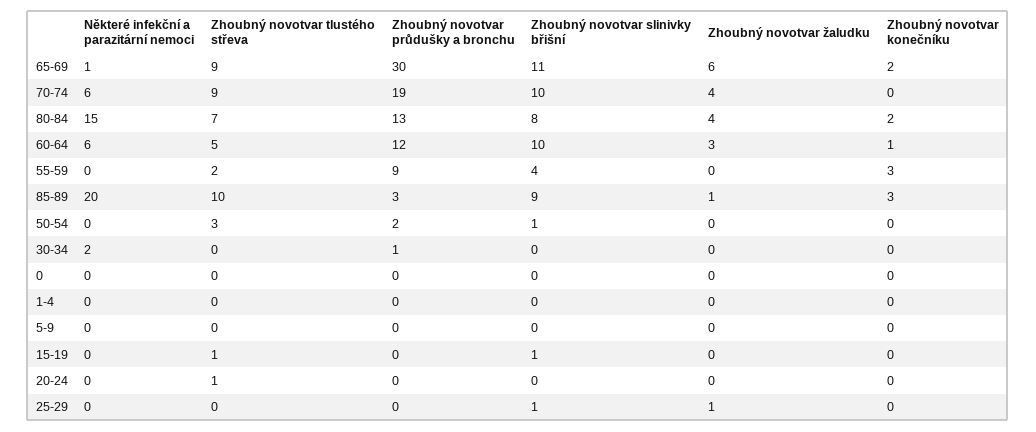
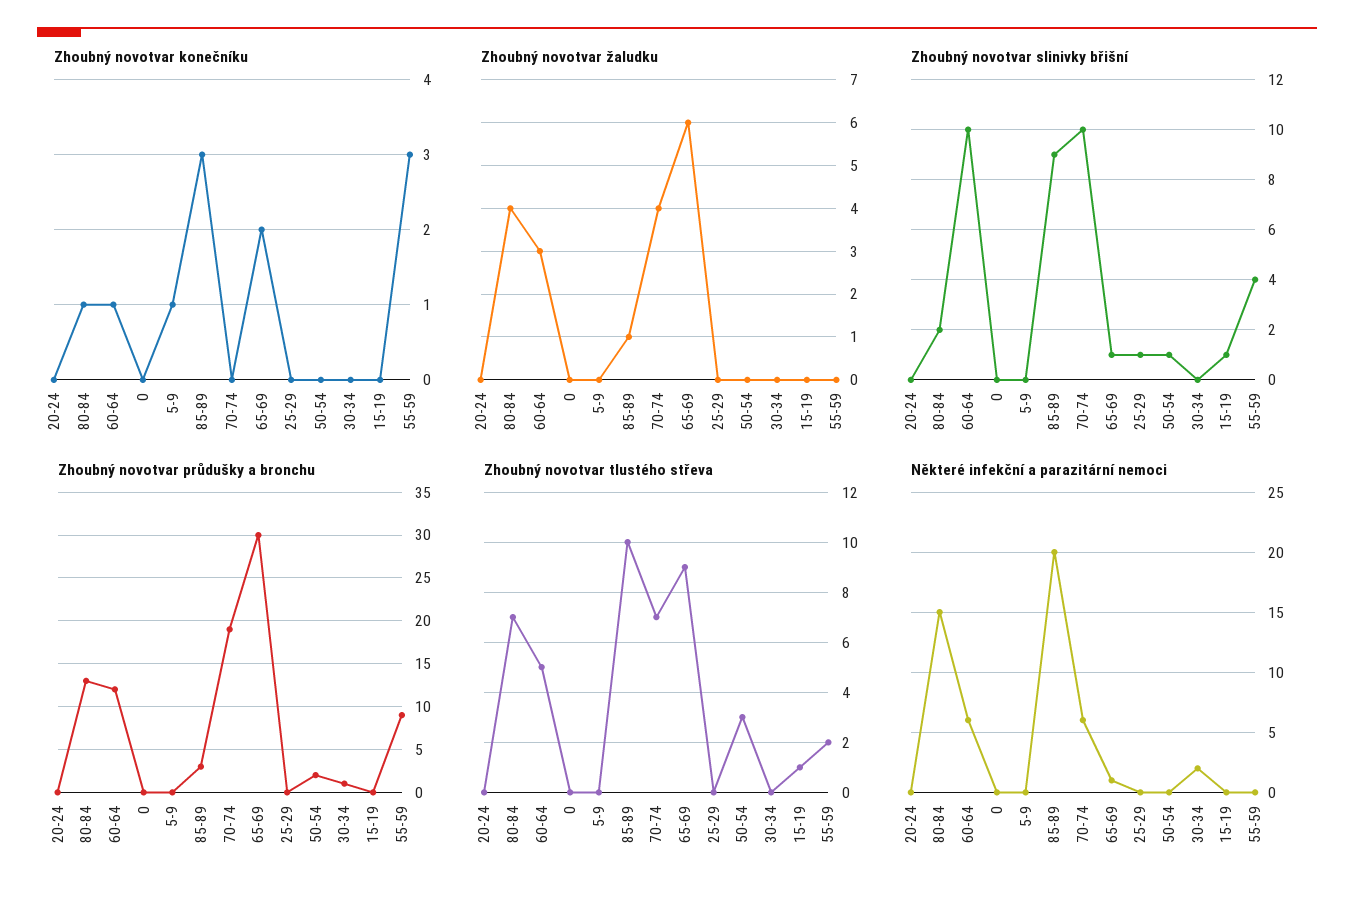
Zhoubný novotvar slinivky břišní, 65-69: 11 -> 1
Zhoubný novotvar tlustého střeva, 70-74: 9 -> 7
Zhoubný novotvar slinivky břišní, 80-84: 8 -> 2
Zhoubný novotvar konečníku, 80-84: 2 -> 1
Některé infekční a parazitární nemoci, 1-4: 0 -> none
Zhoubný novotvar tlustého střeva, 1-4: 0 -> none
Zhoubný novotvar průdušky a bronchu, 1-4: 0 -> none
Zhoubný novotvar slinivky břišní, 1-4: 0 -> none
Zhoubný novotvar žaludku, 1-4: 0 -> none
Zhoubný novotvar konečníku, 1-4: 0 -> none
Zhoubný novotvar konečníku, 5-9: 0 -> 1
Zhoubný novotvar tlustého střeva, 20-24: 1 -> 0
Zhoubný novotvar žaludku, 25-29: 1 -> 0

